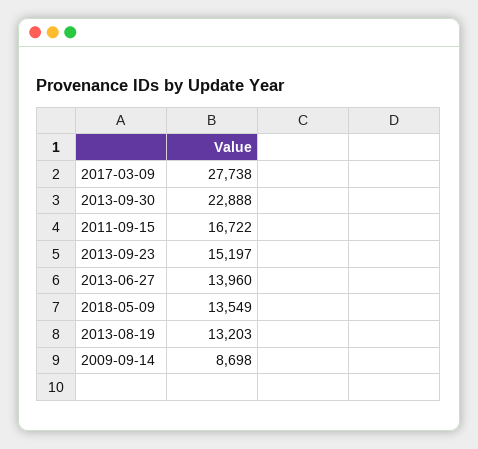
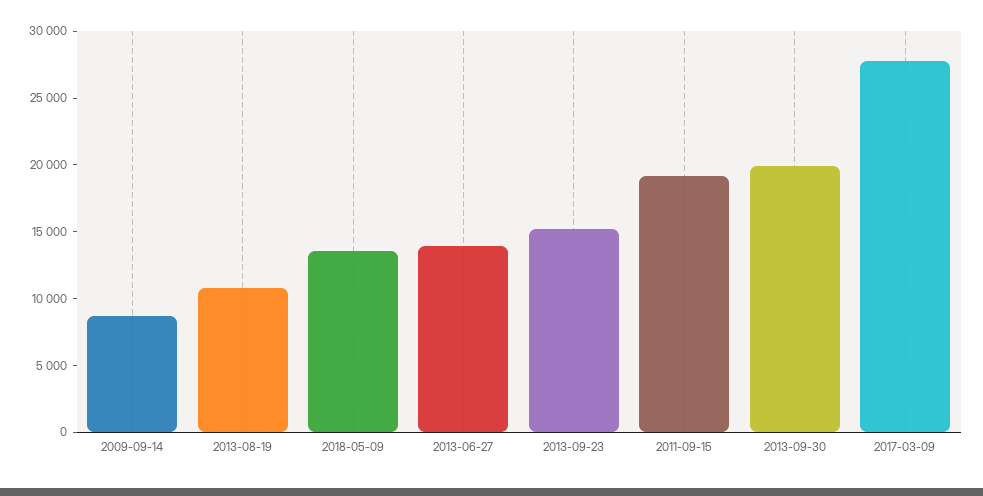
2013-09-30: 22888 -> 20000
2011-09-15: 16722 -> 19000
2013-08-19: 13203 -> 11000

